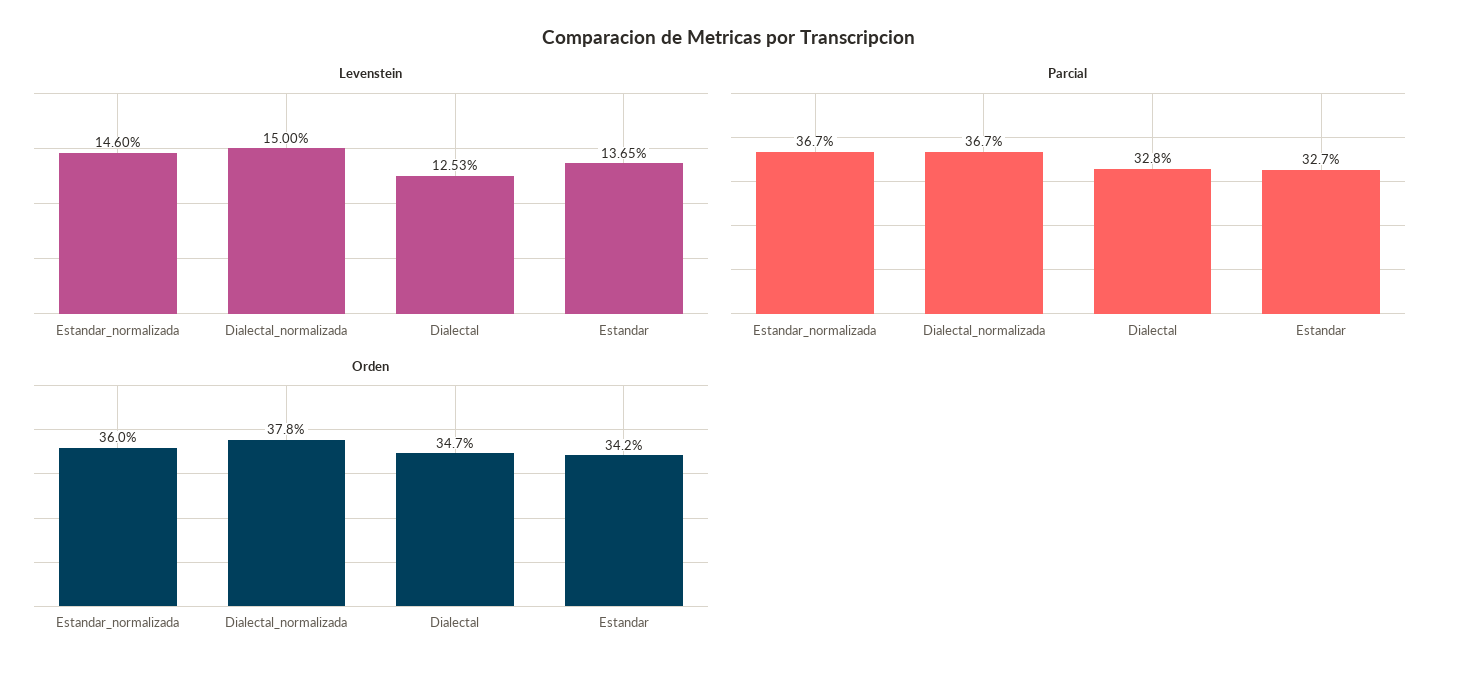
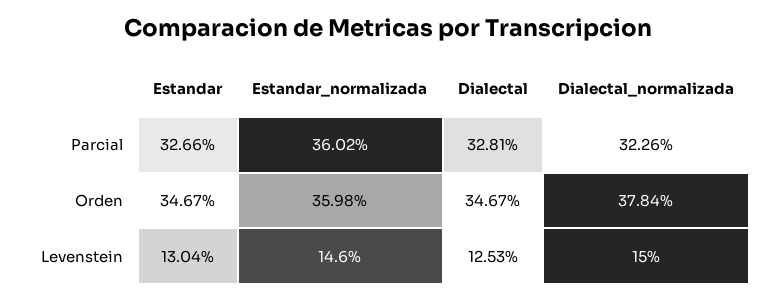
Levenstein, Estandar: 13.65 -> 13.04
Parcial, Estandar_normalizada: 36.7 -> 36.02
Parcial, Dialectal_normalizada: 36.7 -> 32.26
Orden, Estandar: 34.2 -> 34.67

